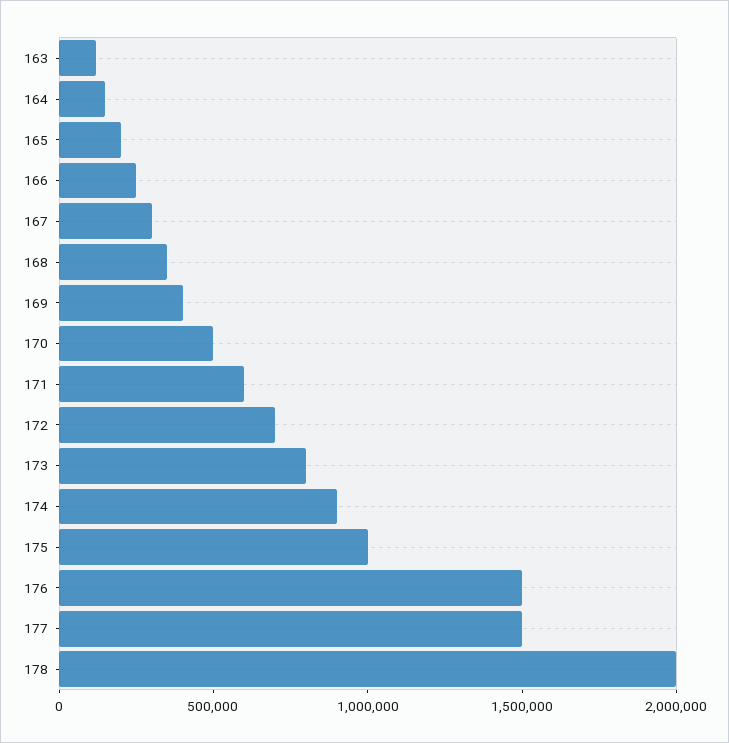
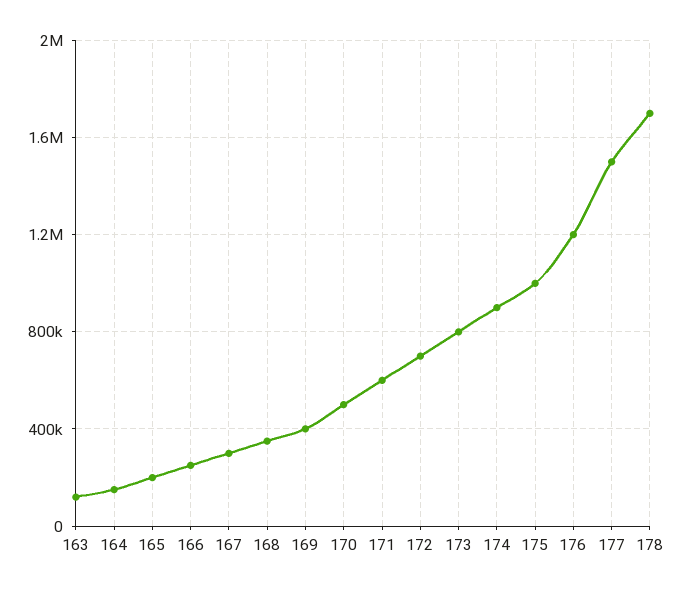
176: 1500000 -> 1200000
178: 2000000 -> 1700000

